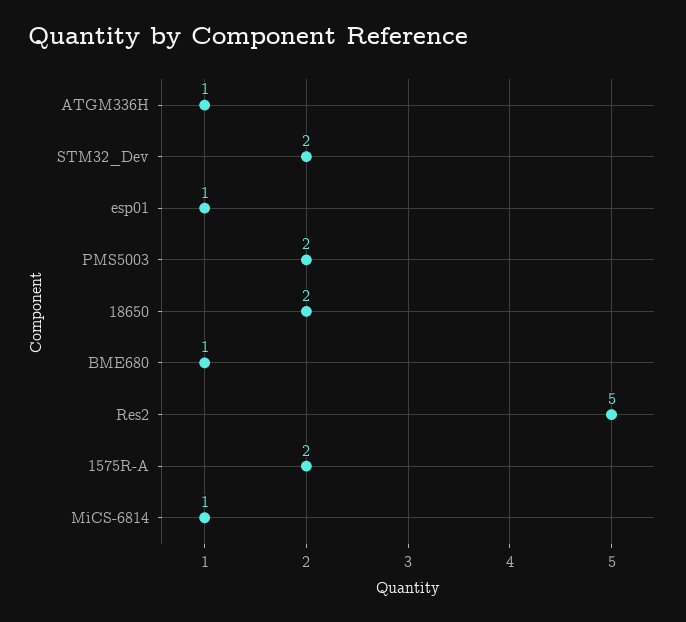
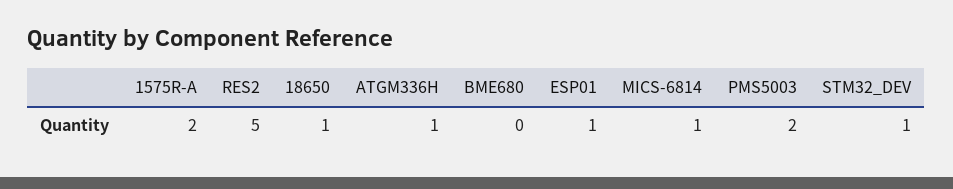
STM32_Dev: 2 -> 1
18650: 2 -> 1
BME680: 1 -> 0

